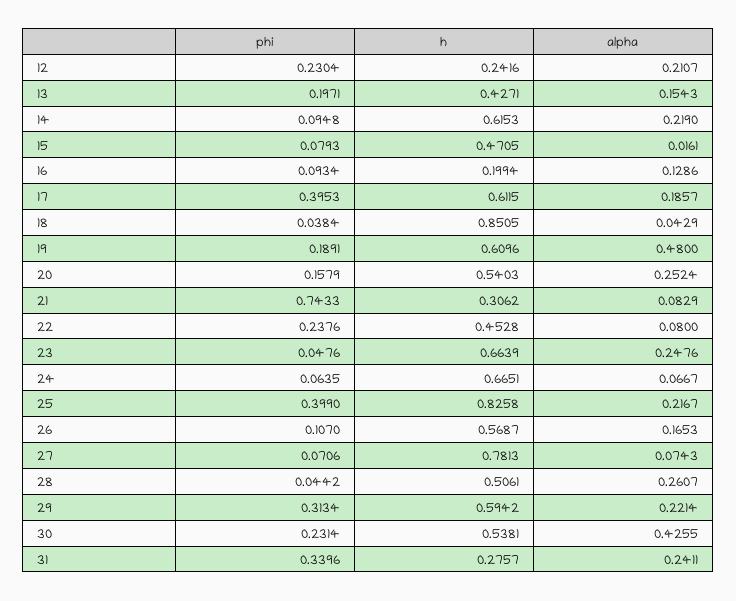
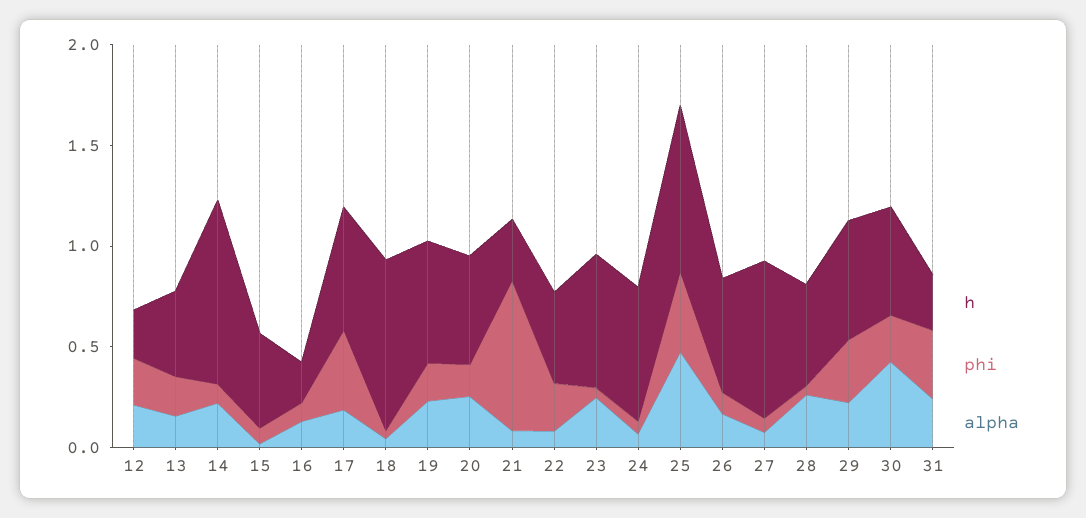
h, 14: 0.6153 -> 0.9
alpha, 19: 0.48 -> 0.2
alpha, 25: 0.2167 -> 0.5

